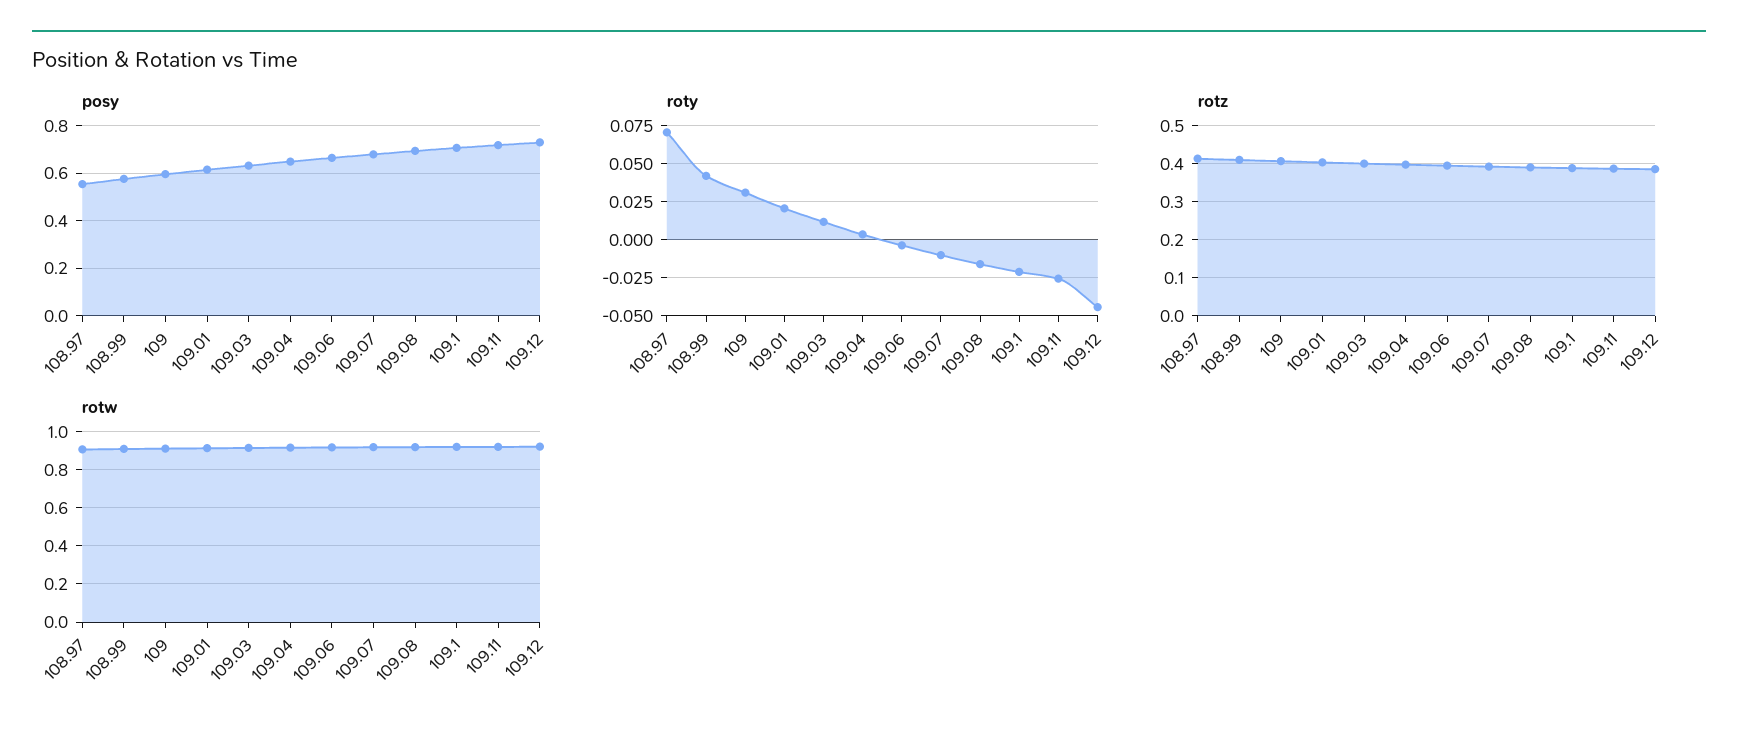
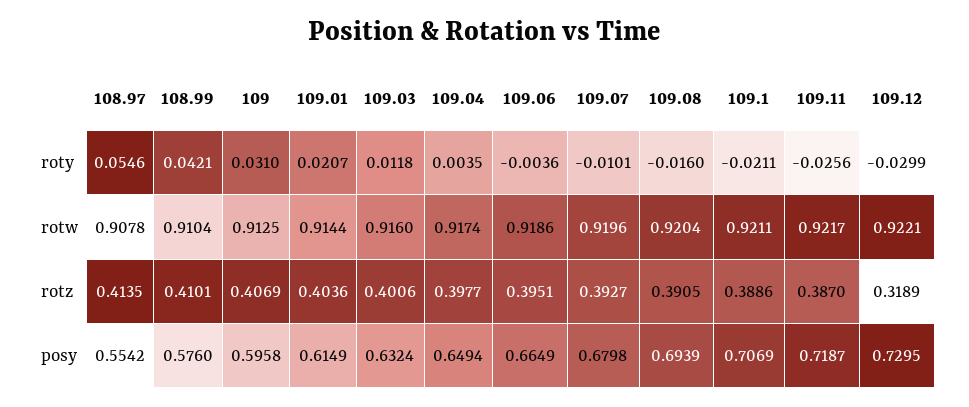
roty, 108.97: 0.07 -> 0.0546
roty, 109.12: -0.045 -> -0.0299
rotz, 109.12: 0.38 -> 0.3189

